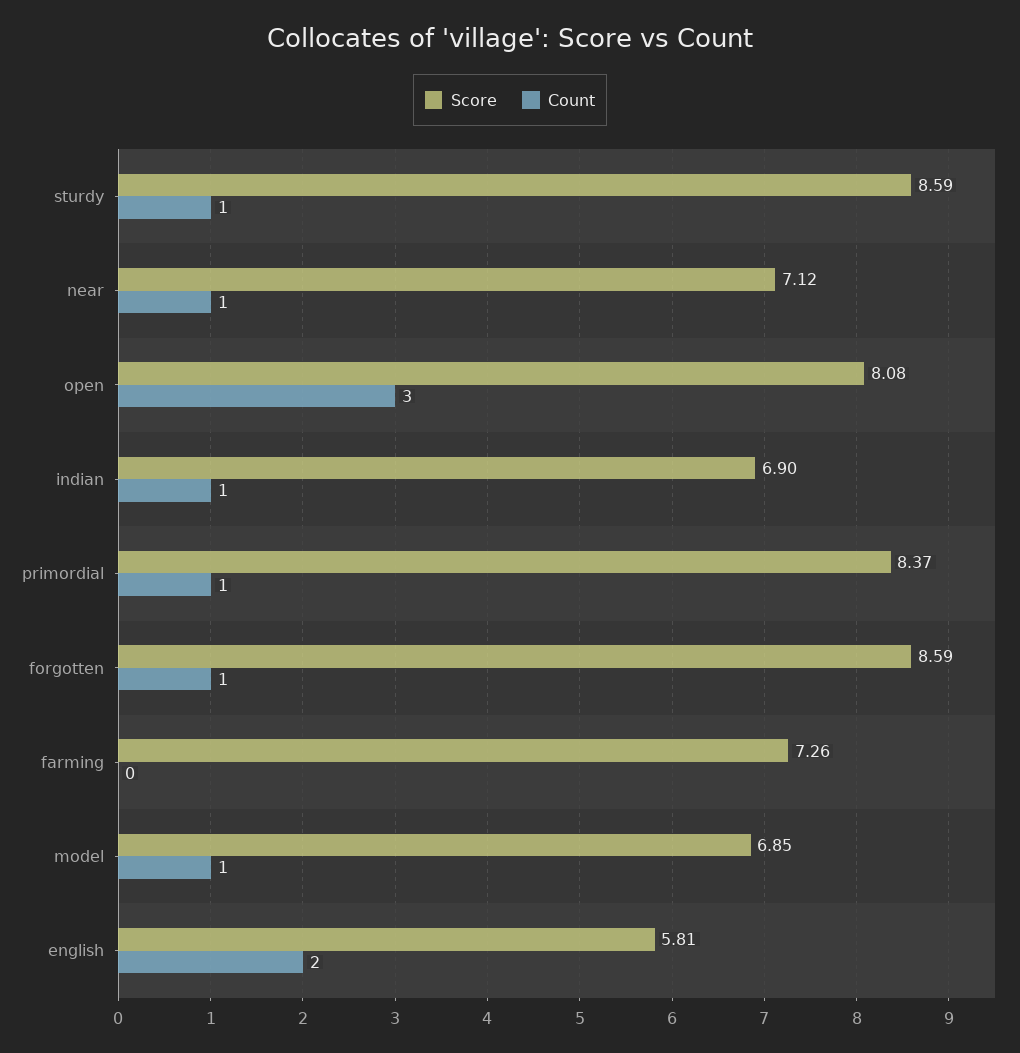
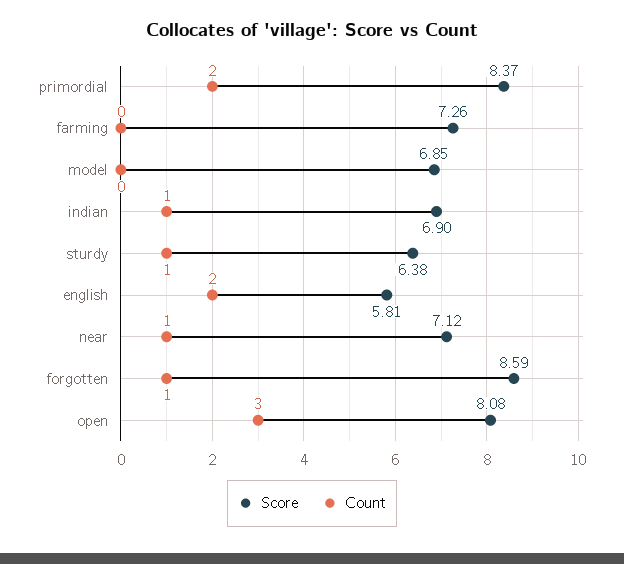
Score, sturdy: 8.59 -> 6.38
Count, primordial: 1 -> 2
Count, model: 1 -> 0

